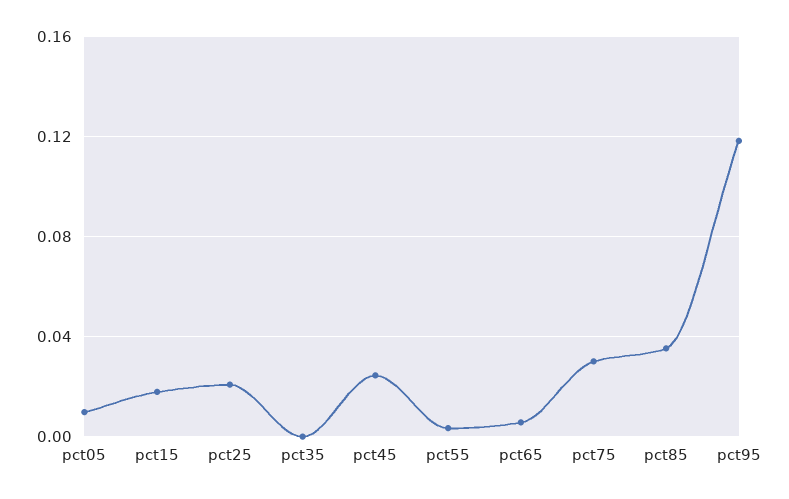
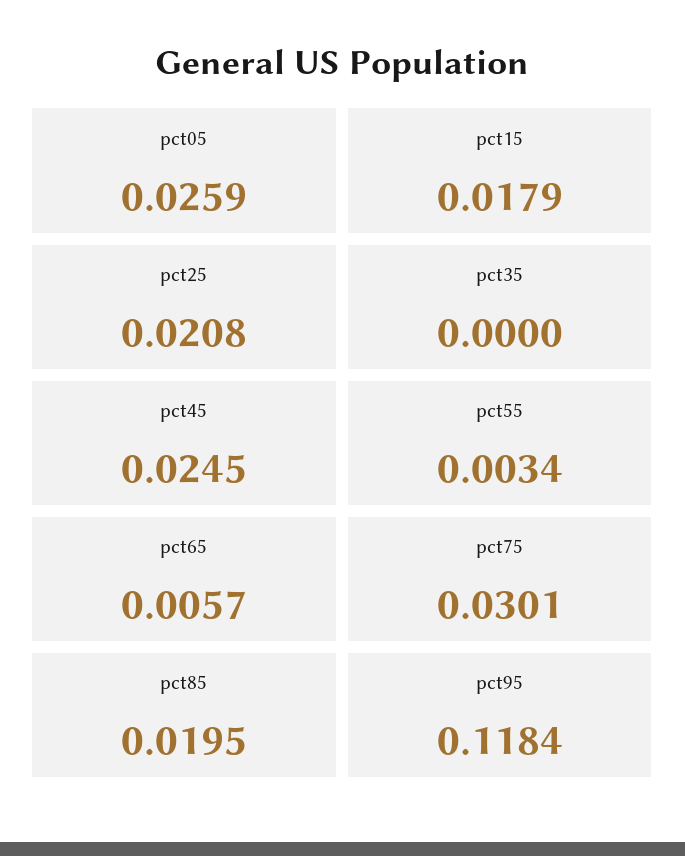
pct05: 0.01 -> 0.0259
pct85: 0.035 -> 0.0195

